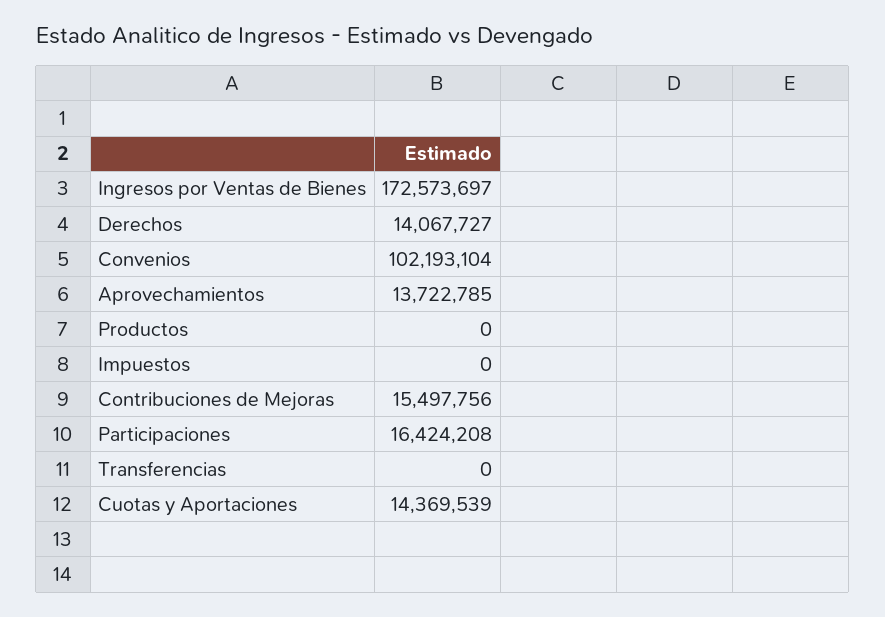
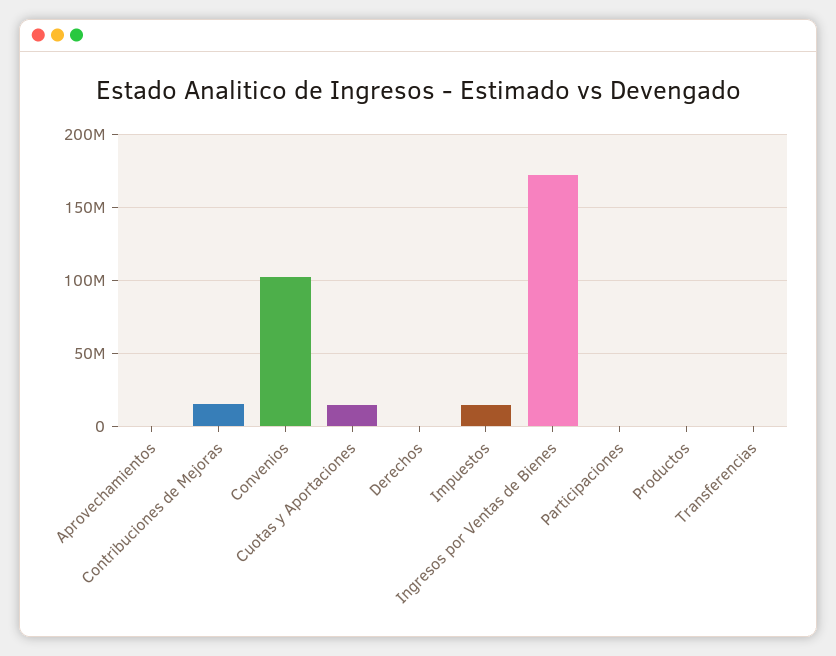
Derechos: 14067727 -> 0
Aprovechamientos: 13722785 -> 0
Impuestos: 0 -> 15000000
Participaciones: 16424208 -> 0

